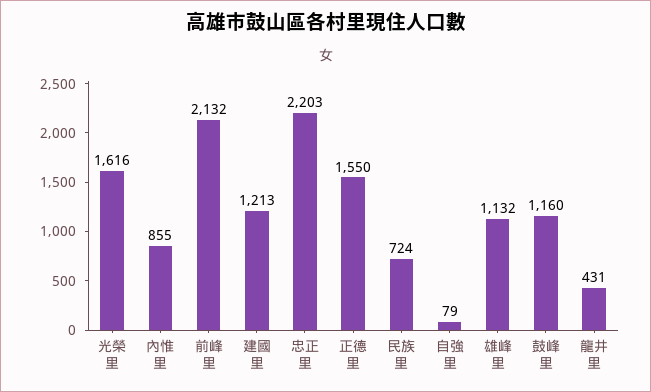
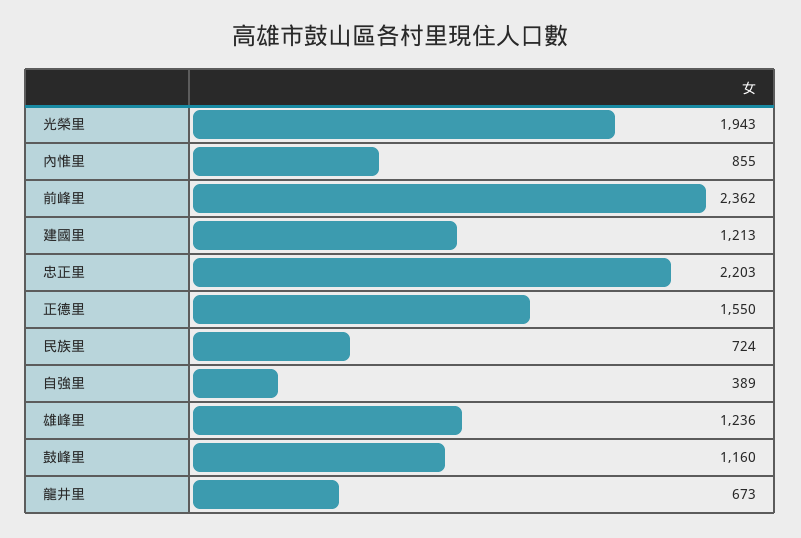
光榮里: 1616 -> 1943
前峰里: 2132 -> 2362
自強里: 79 -> 389
雄峰里: 1132 -> 1236
龍井里: 431 -> 673

